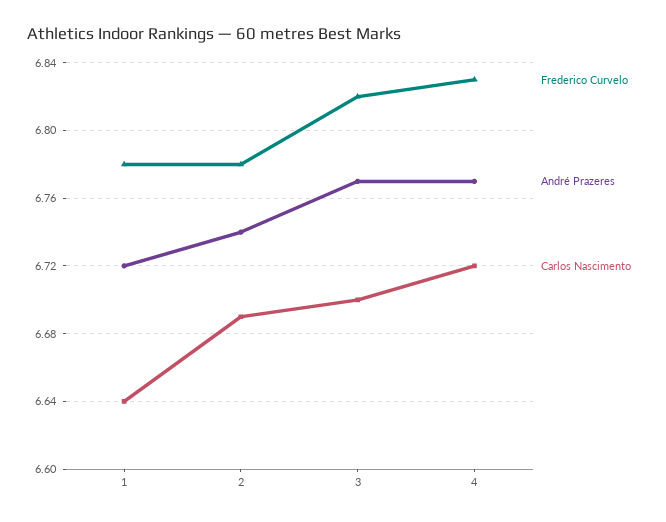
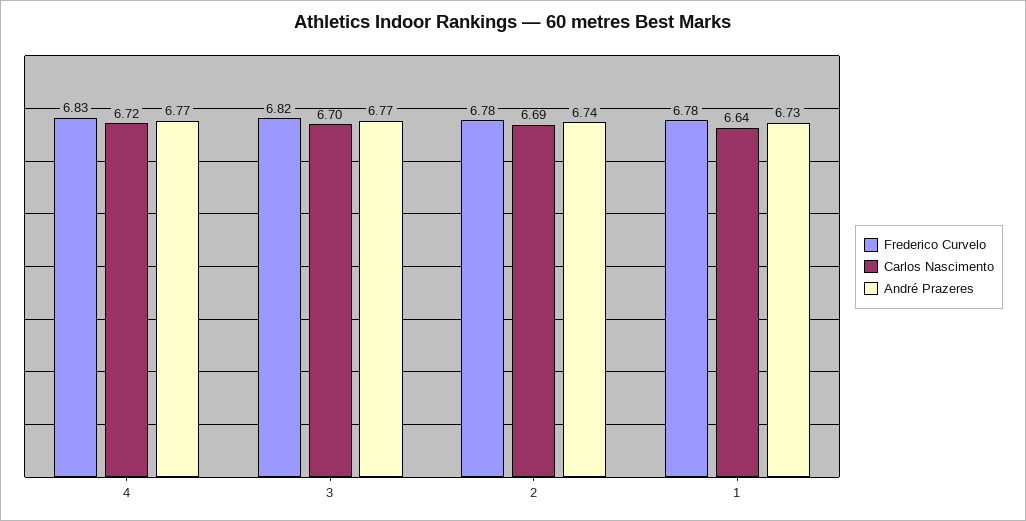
André Prazeres, 1: 6.72 -> 6.73

